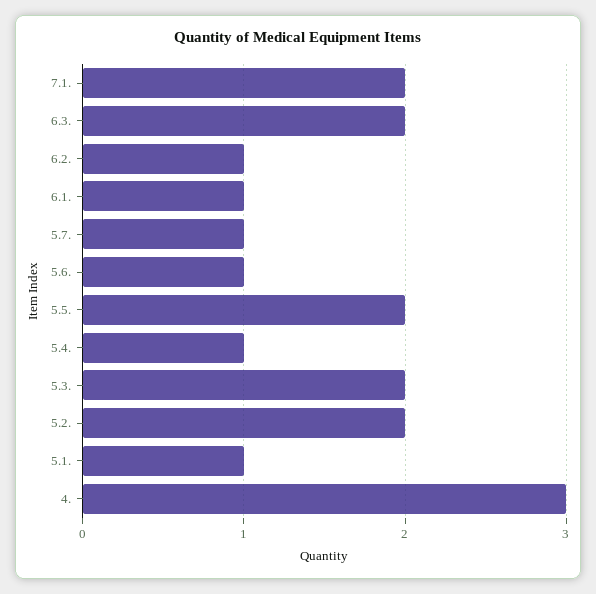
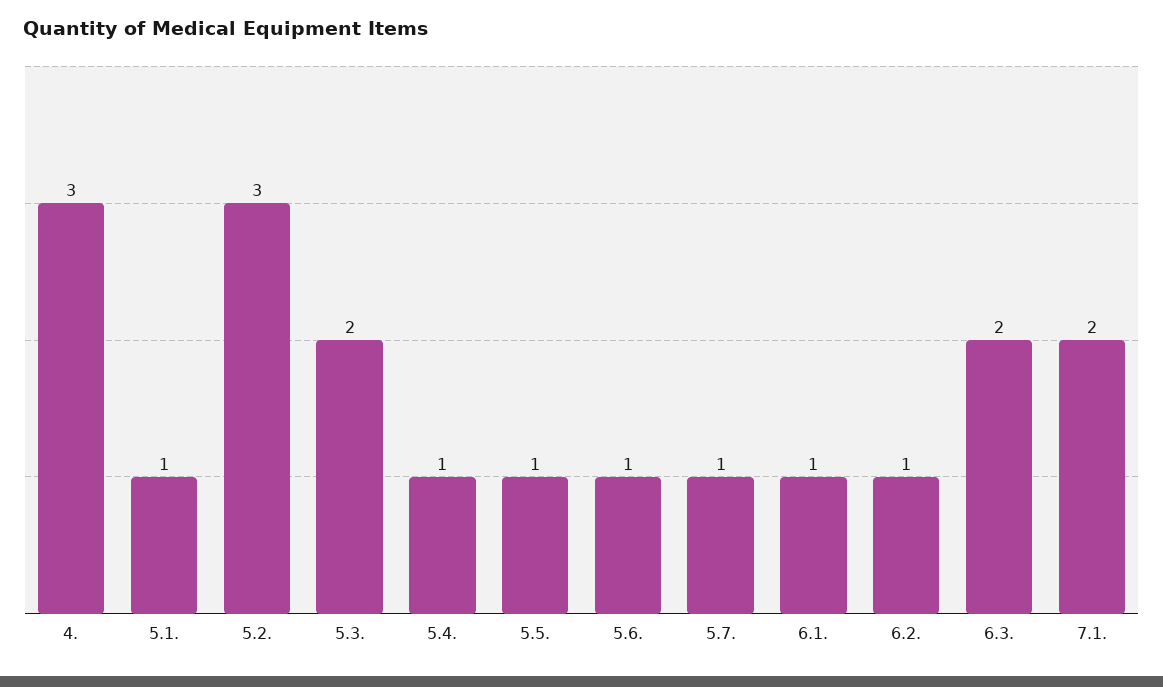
5.5.: 2 -> 1
5.2.: 2 -> 3

